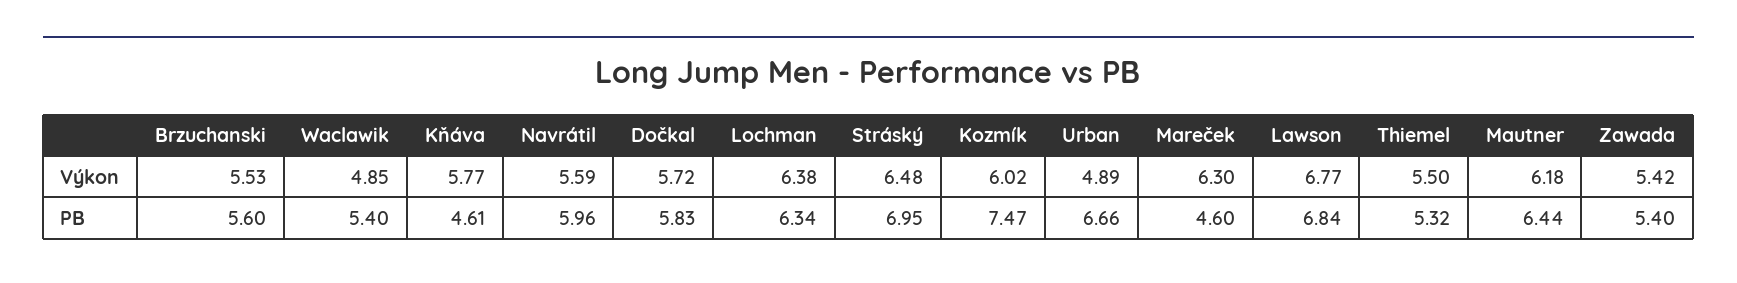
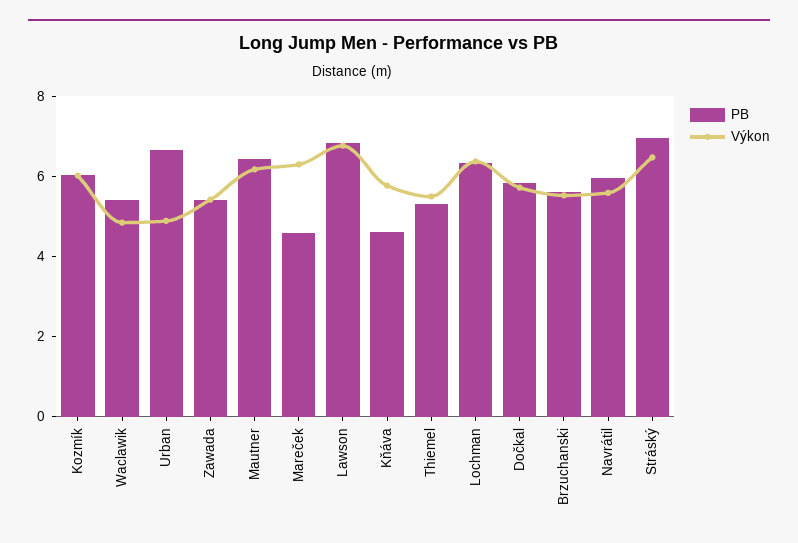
PB, Kozmík: 7.47 -> 6

